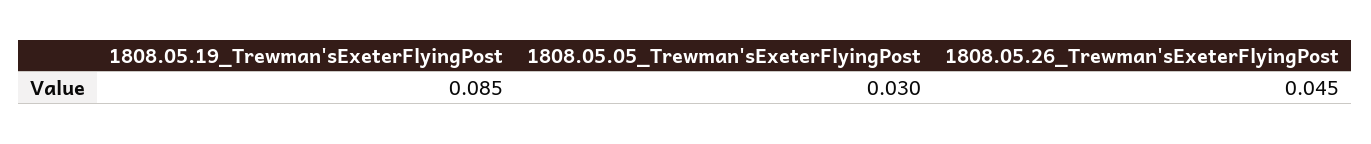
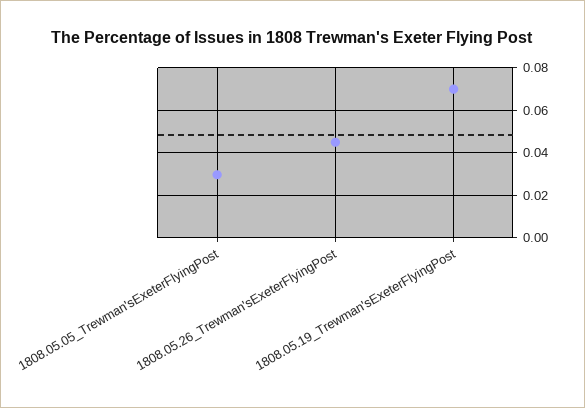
1808.05.19_Trewman'sExeterFlyingPost: 0.085 -> 0.07

